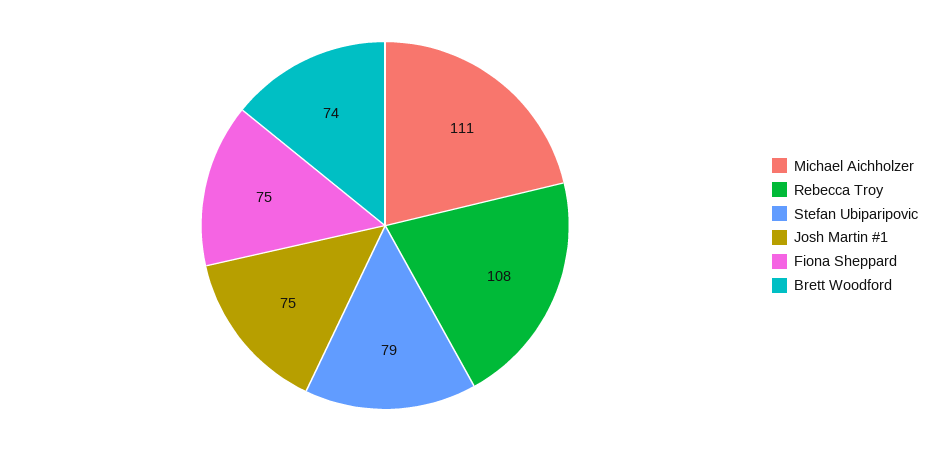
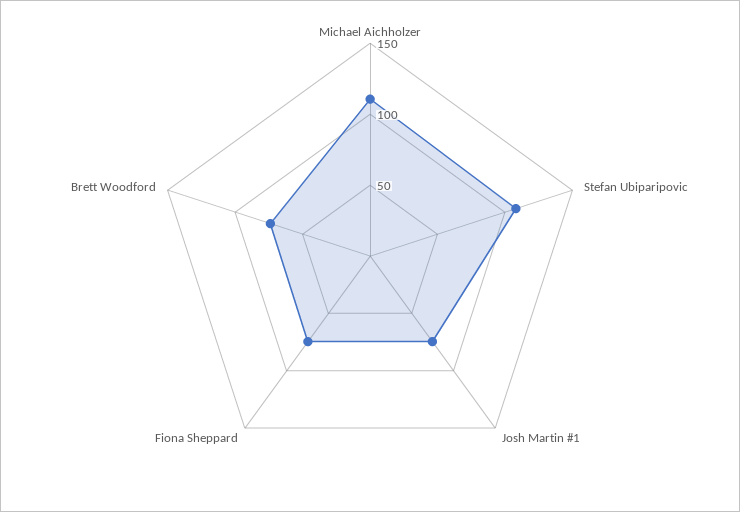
Rebecca Troy: 108 -> none
Stefan Ubiparipovic: 79 -> 110

